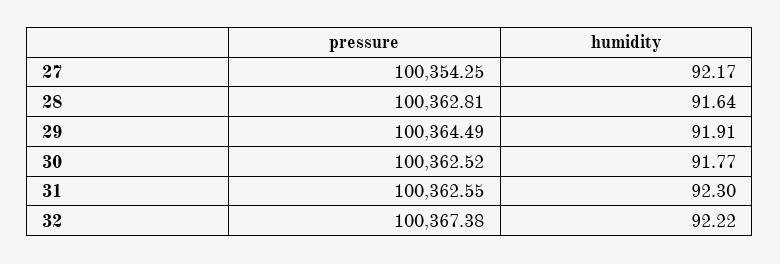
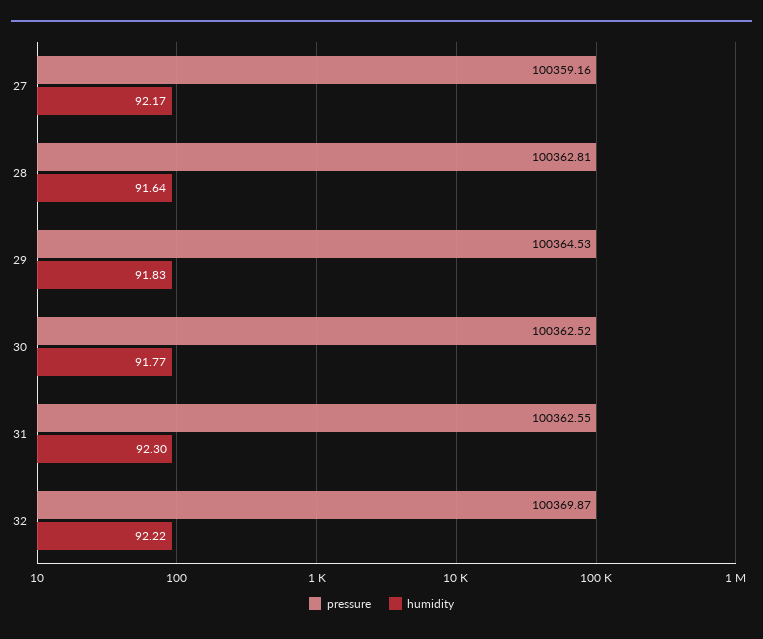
pressure, 27: 100354.25 -> 100359.16
pressure, 29: 100364.49 -> 100364.53
humidity, 29: 91.91 -> 91.83
pressure, 32: 100367.38 -> 100369.87

